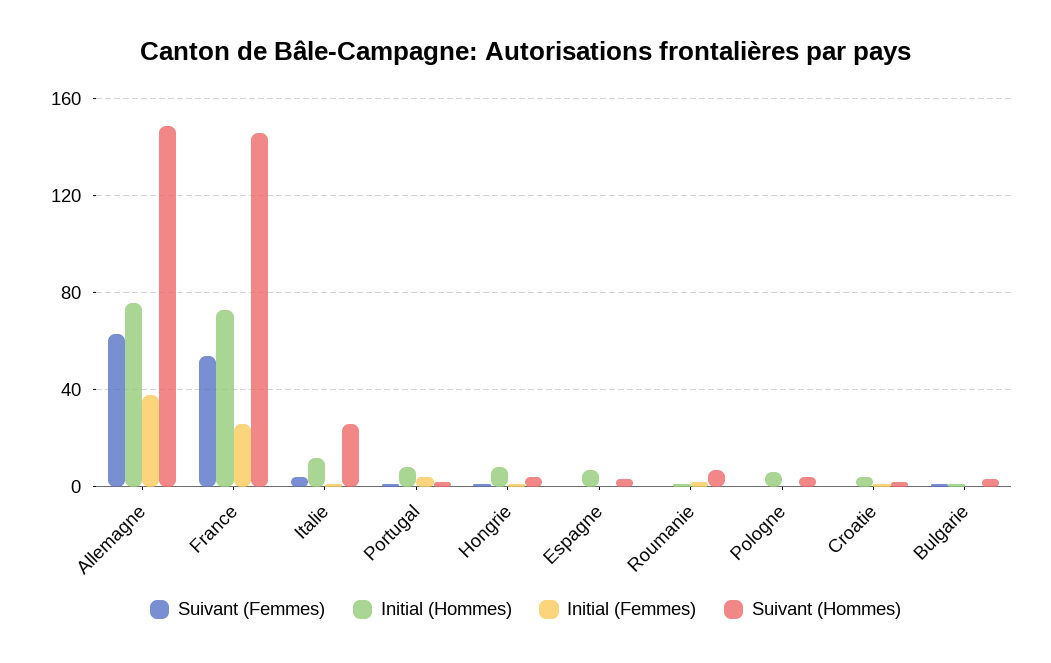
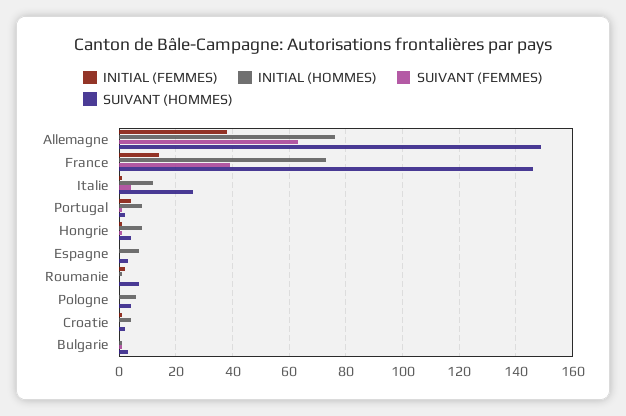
Suivant (Femmes), France: 55 -> 40
Initial (Femmes), France: 25 -> 15

